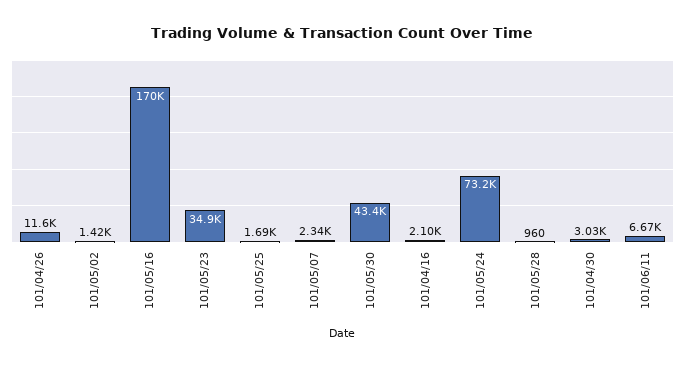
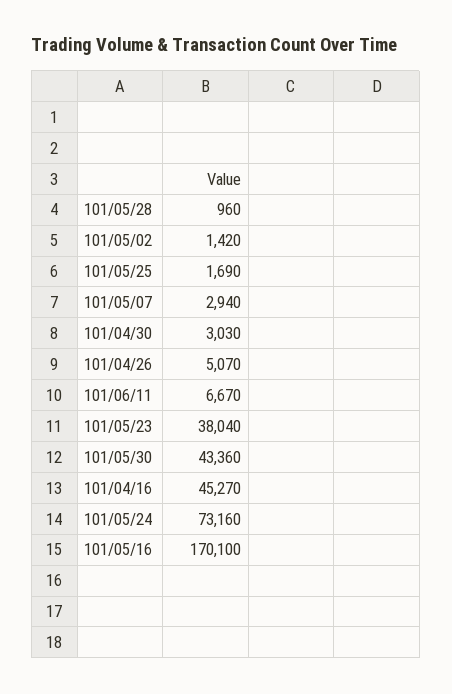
101/04/26: 11600 -> 5070
101/05/23: 34900 -> 38040
101/05/07: 2340 -> 2940
101/04/16: 2100 -> 45270

